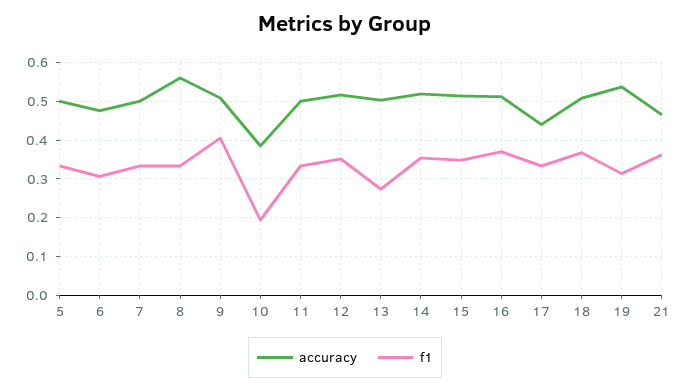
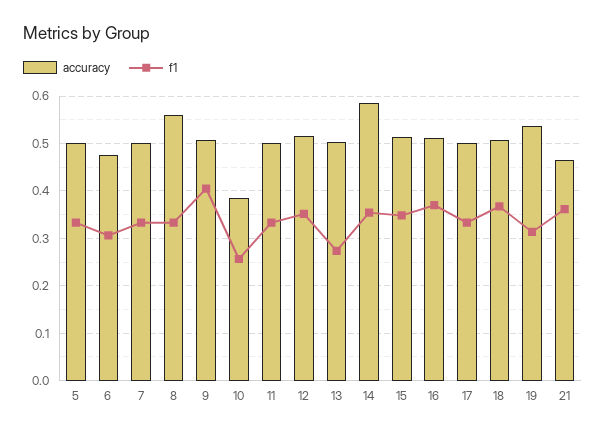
f1, 10: 0.2 -> 0.26
accuracy, 14: 0.52 -> 0.58
accuracy, 17: 0.44 -> 0.5

